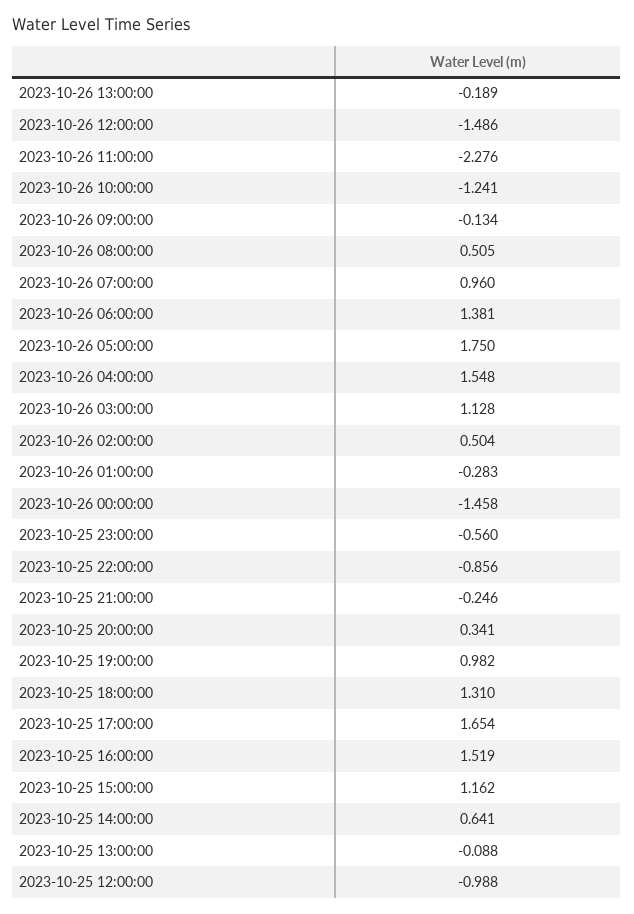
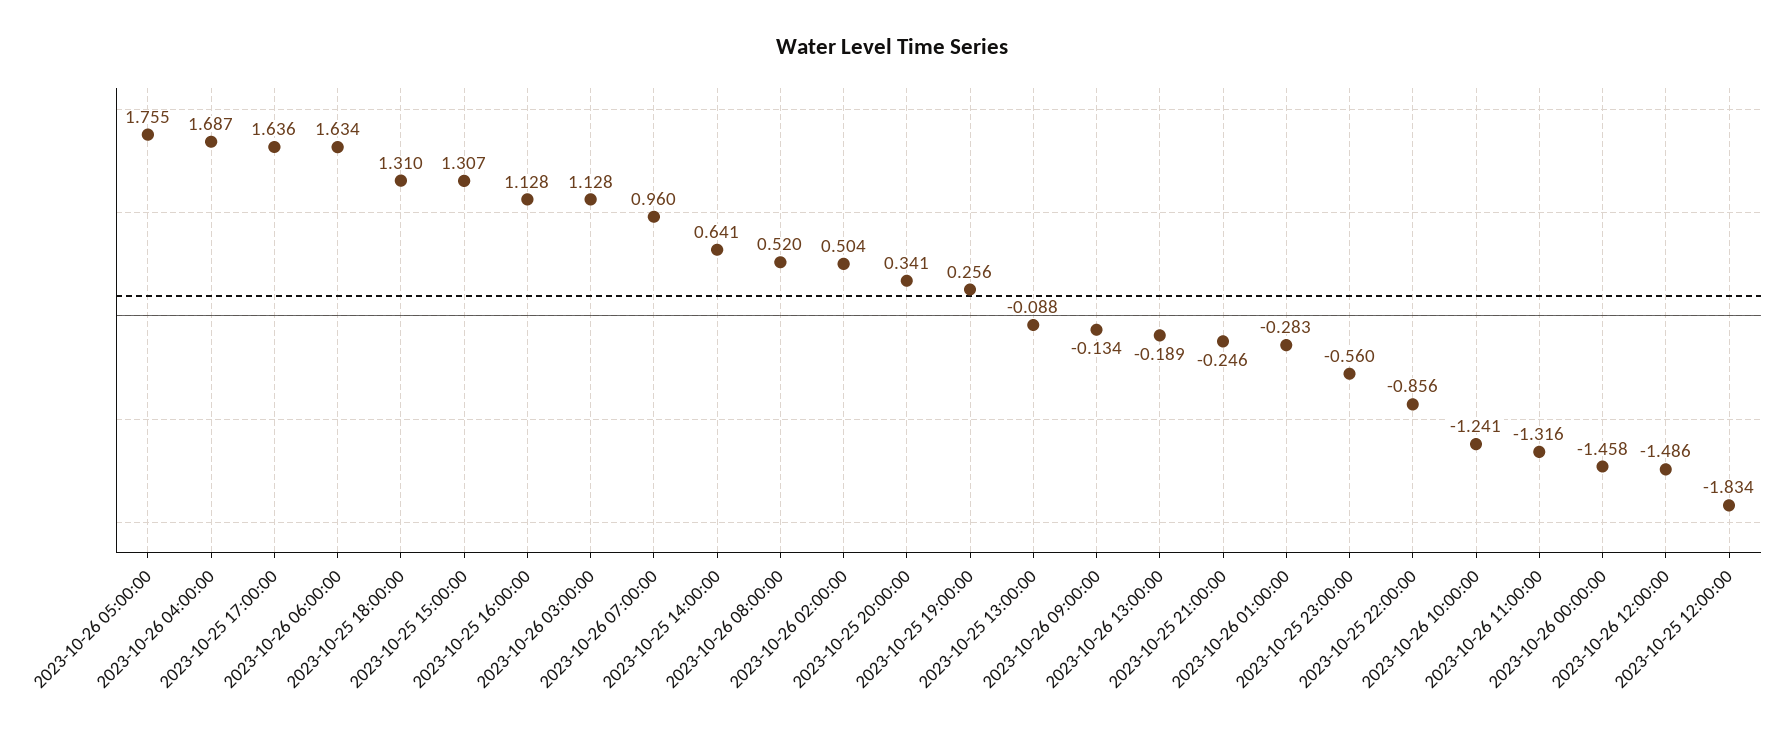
2023-10-26 11:00:00: -2.276 -> -1.316
2023-10-26 08:00:00: 0.505 -> 0.52
2023-10-26 06:00:00: 1.381 -> 1.634
2023-10-26 05:00:00: 1.75 -> 1.755
2023-10-26 04:00:00: 1.548 -> 1.687
2023-10-25 19:00:00: 0.982 -> 0.256
2023-10-25 17:00:00: 1.654 -> 1.636
2023-10-25 16:00:00: 1.519 -> 1.128
2023-10-25 15:00:00: 1.162 -> 1.307
2023-10-25 12:00:00: -0.988 -> -1.834

